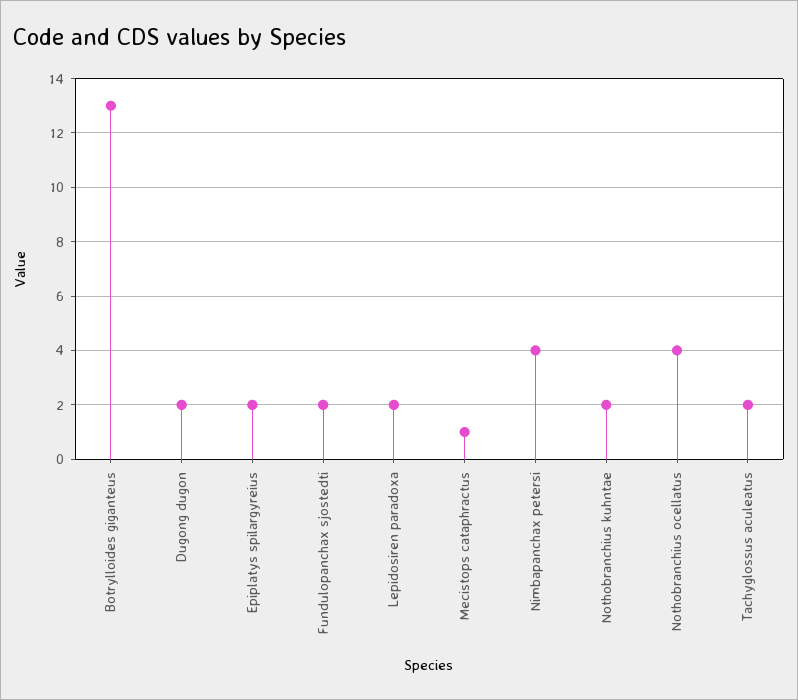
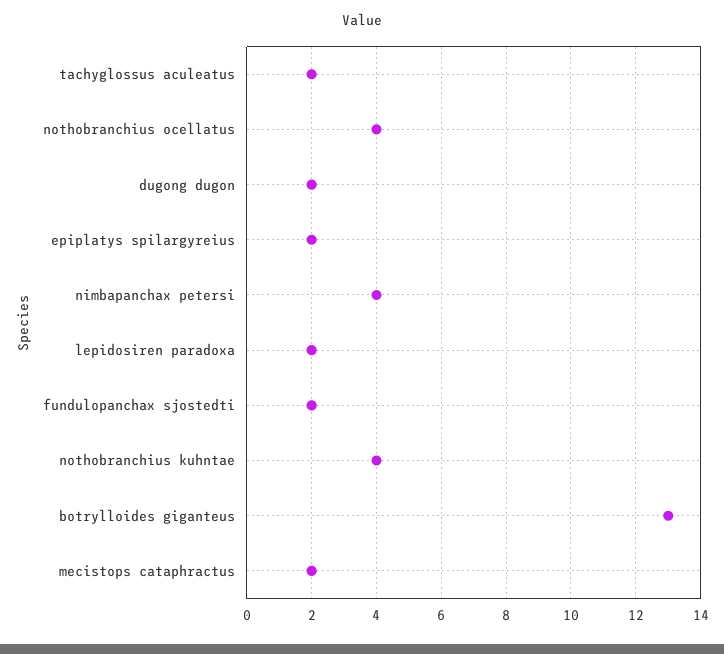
Mecistops cataphractus: 1 -> 2
Nothobranchius kuhntae: 2 -> 4

